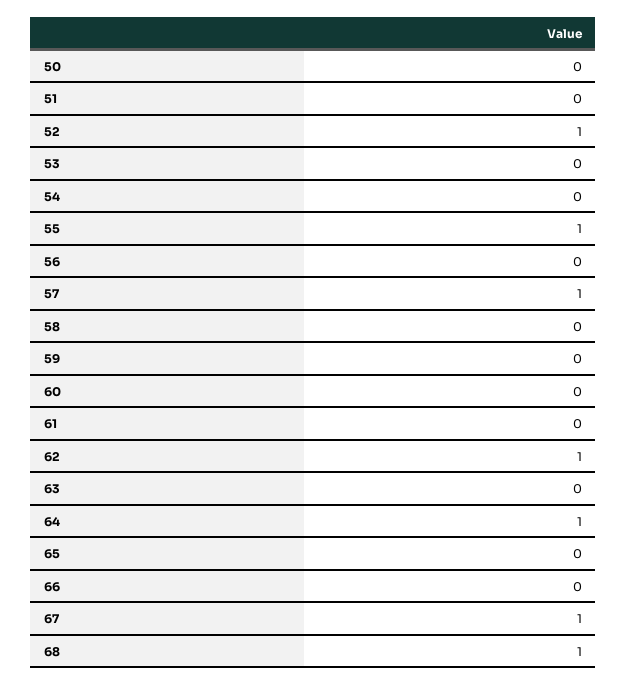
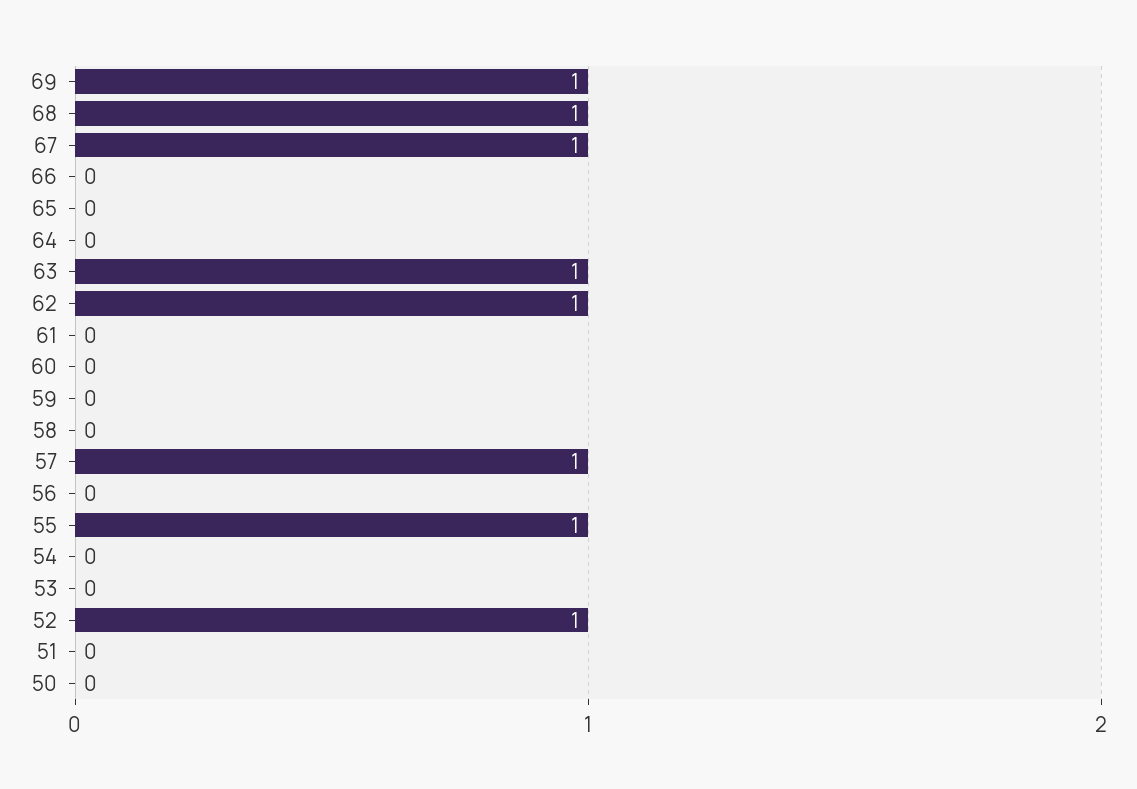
63: 0 -> 1
64: 1 -> 0
69: none -> 1

